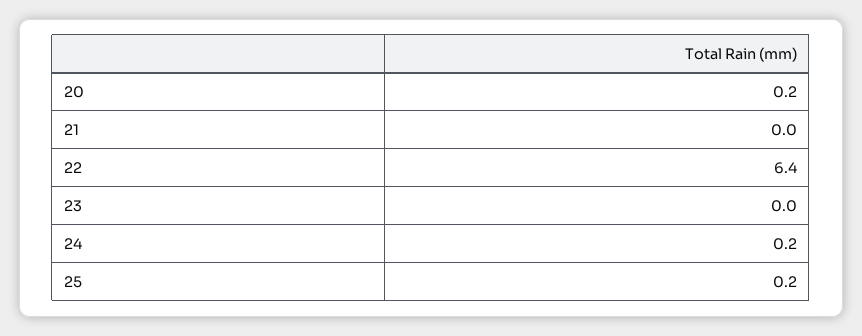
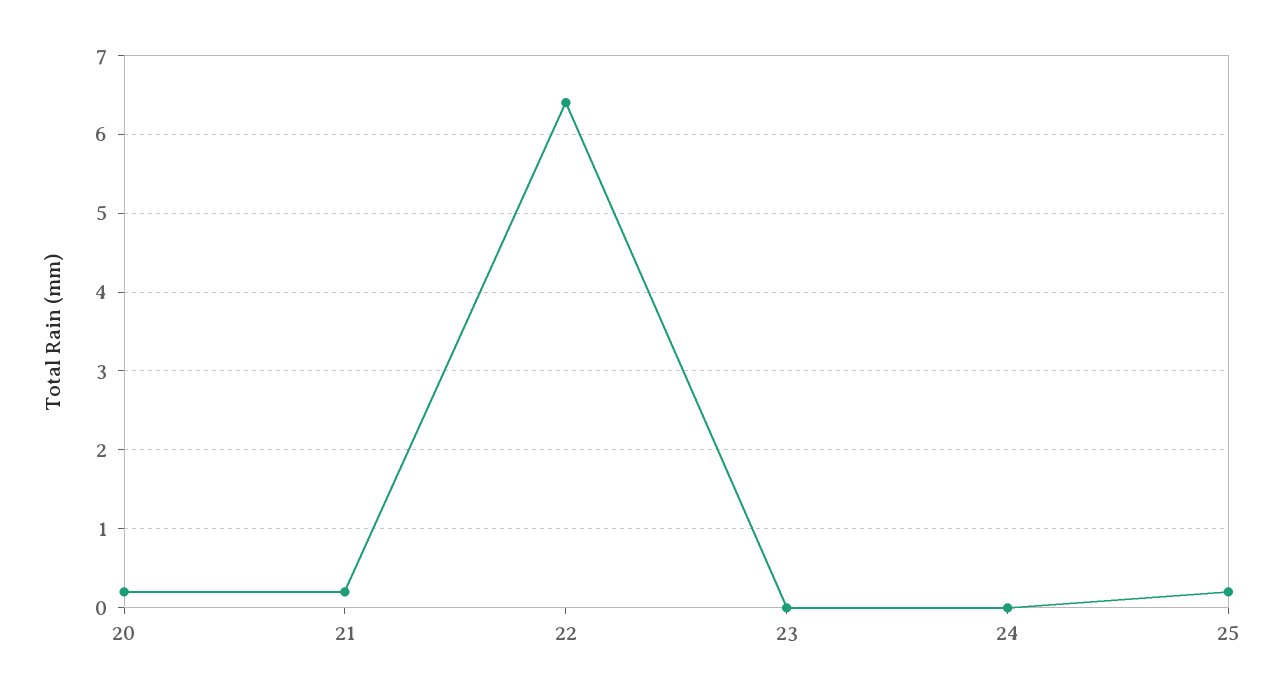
21: 0 -> 0.2
24: 0.2 -> 0

